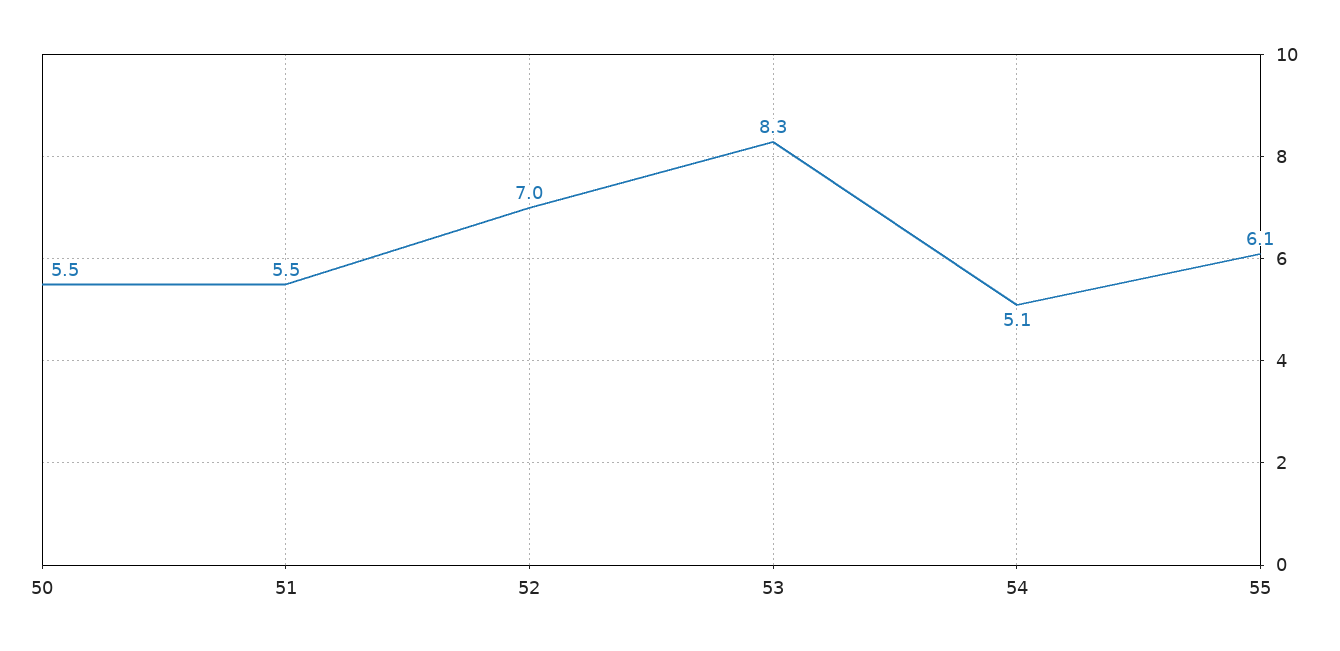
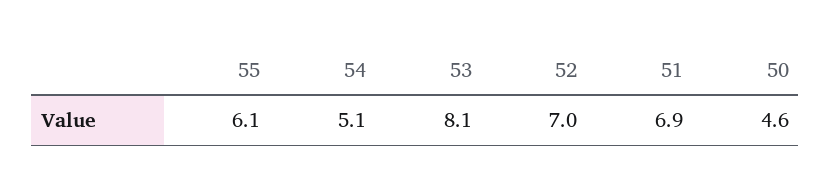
50: 5.5 -> 4.6
51: 5.5 -> 6.9
53: 8.3 -> 8.1

